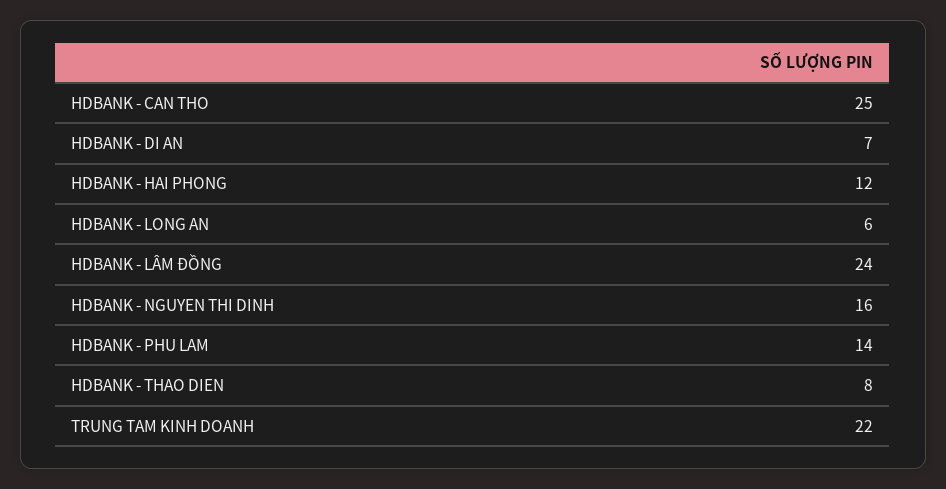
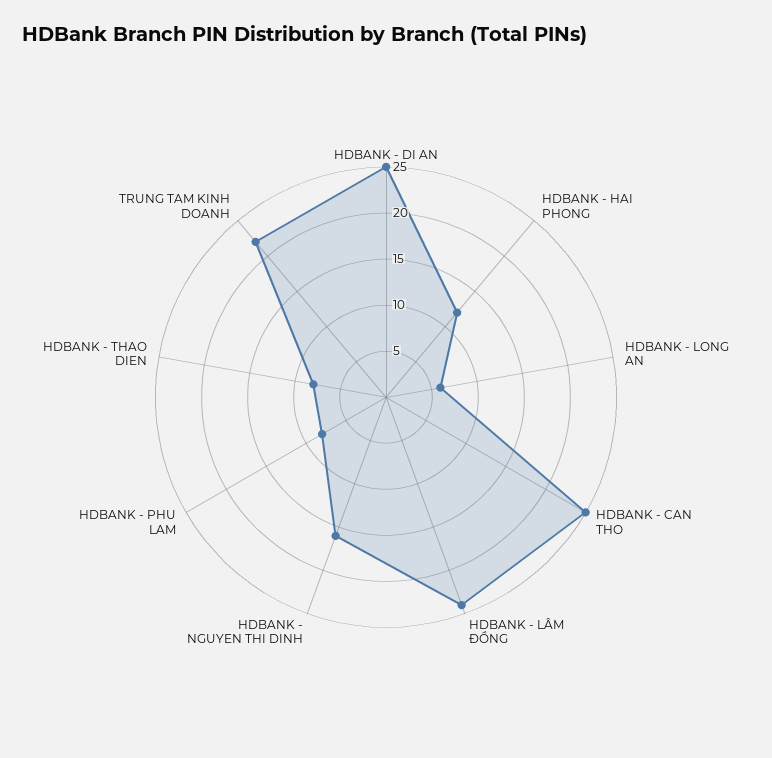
HDBANK - DI AN: 7 -> 25
HDBANK - PHU LAM: 14 -> 8

